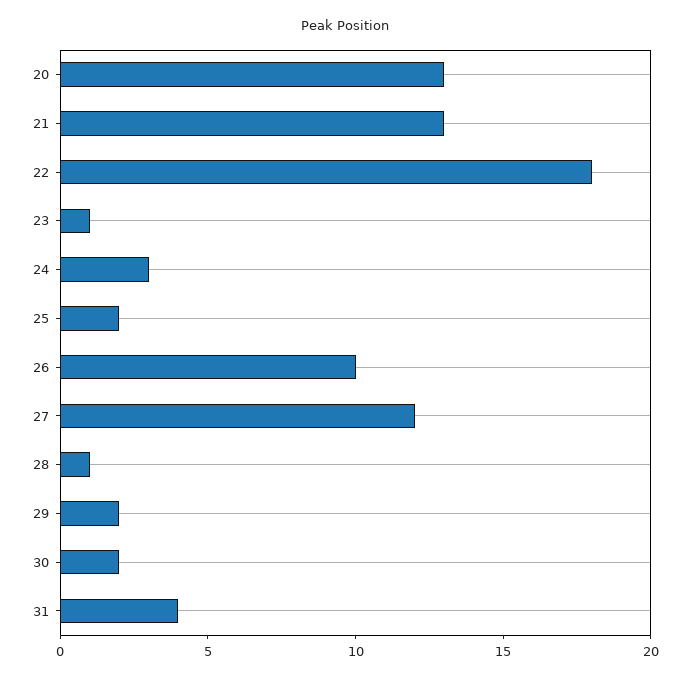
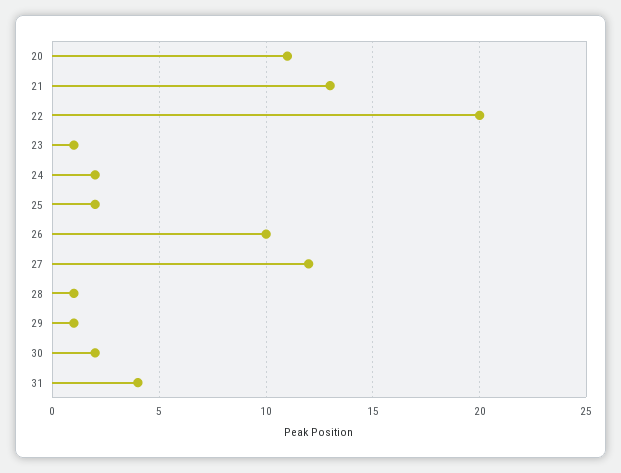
20: 13 -> 11
22: 18 -> 20
24: 3 -> 2
29: 2 -> 1

